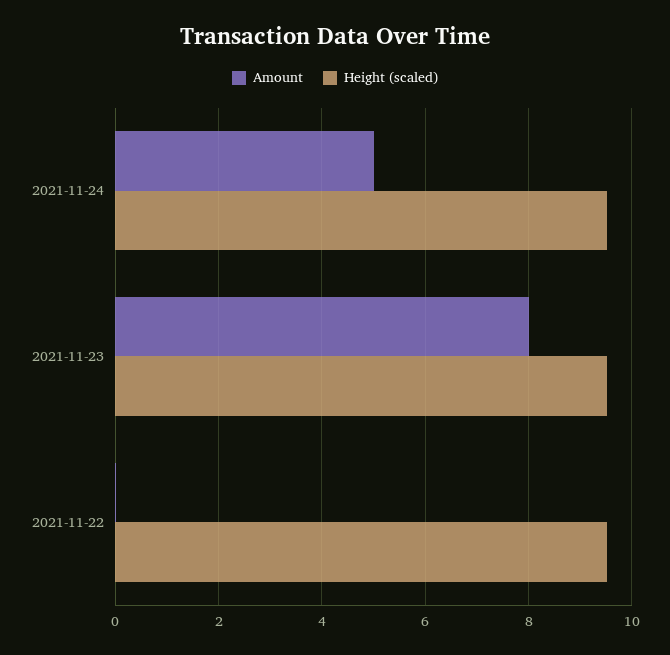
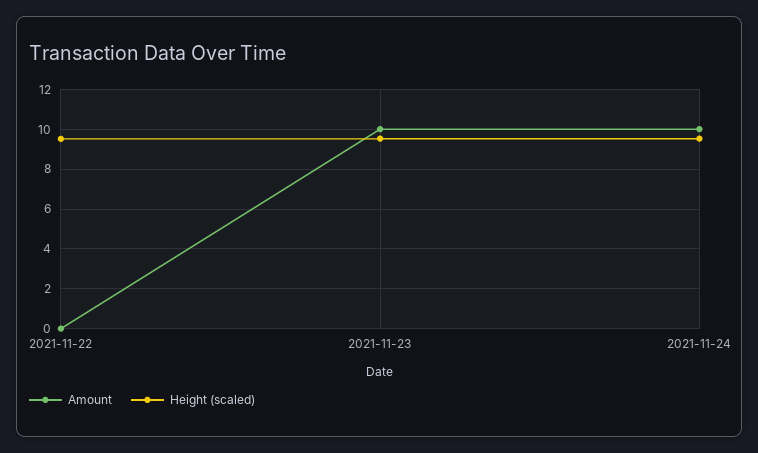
Amount, 2021-11-24: 5 -> 10
Amount, 2021-11-23: 8 -> 10

